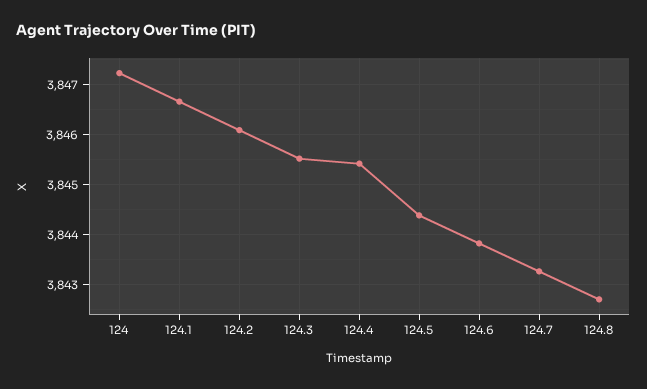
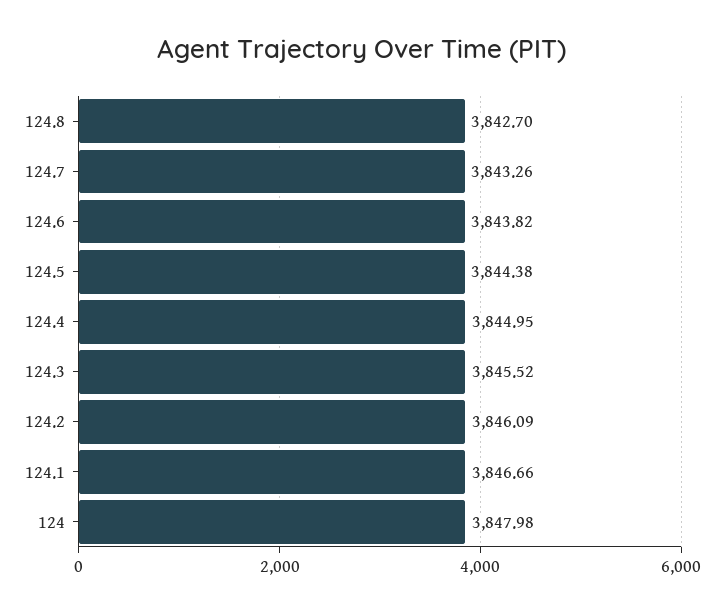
124: 3847.2 -> 3847.98
124.4: 3845.4 -> 3844.95

